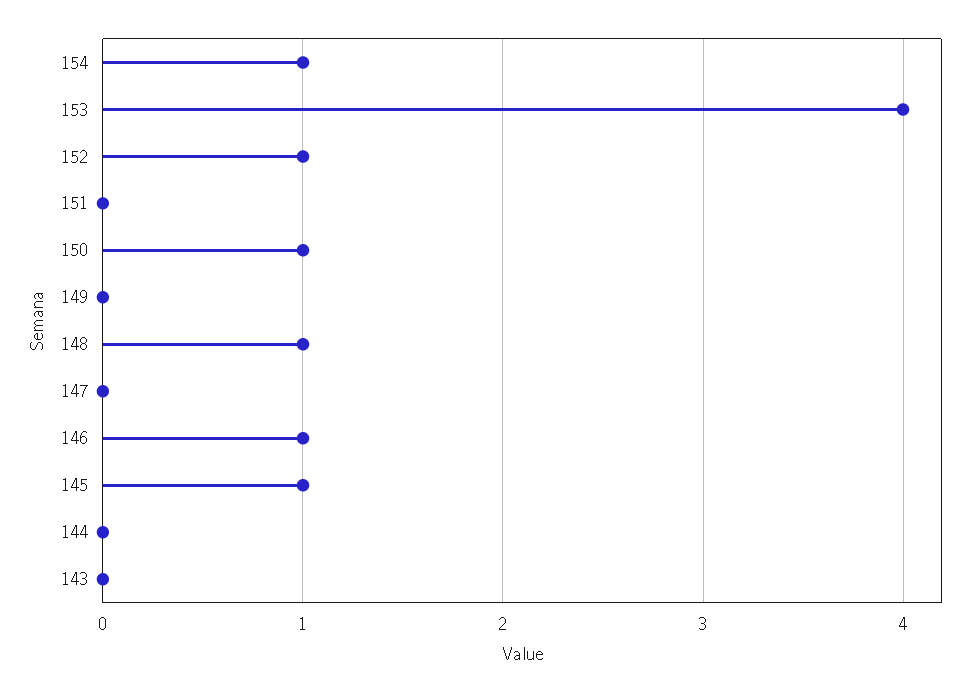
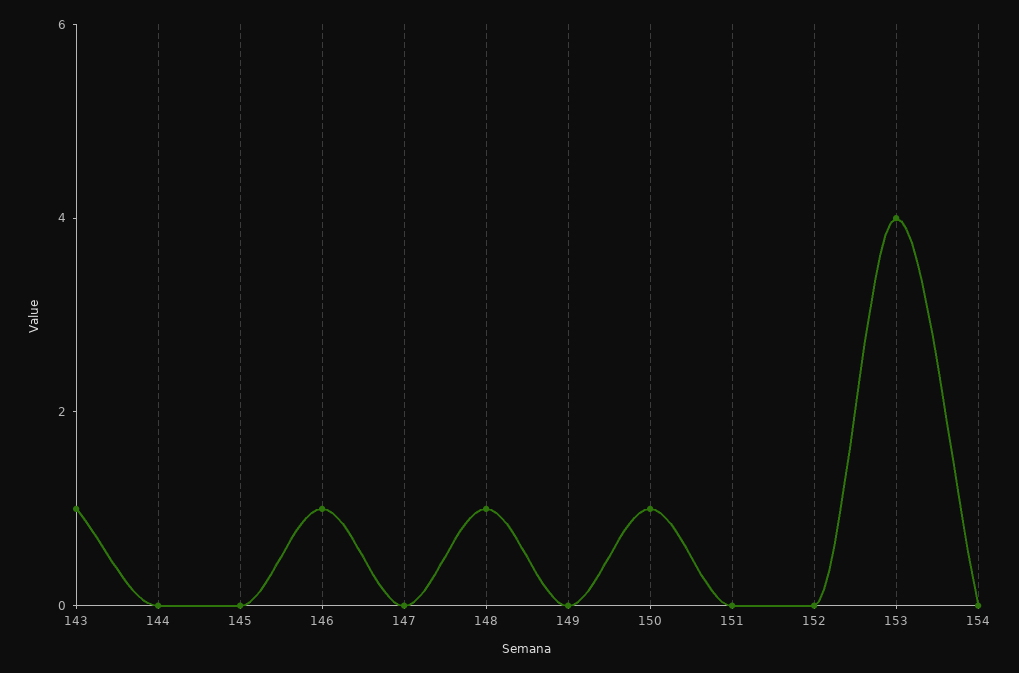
154: 1 -> 0
152: 1 -> 0
145: 1 -> 0
143: 0 -> 1

